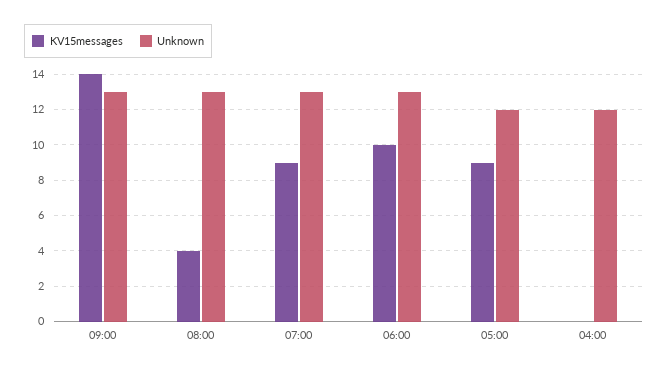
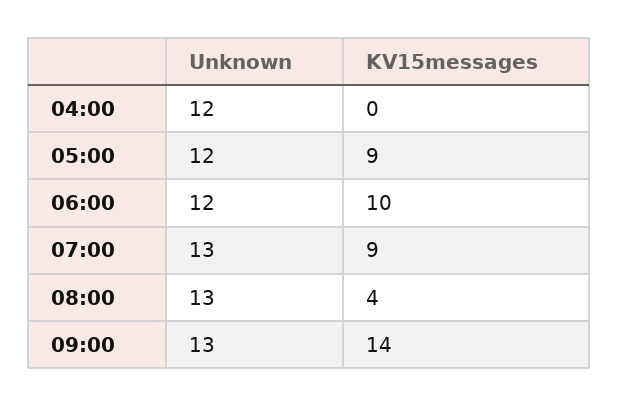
Unknown, 06:00: 13 -> 12

